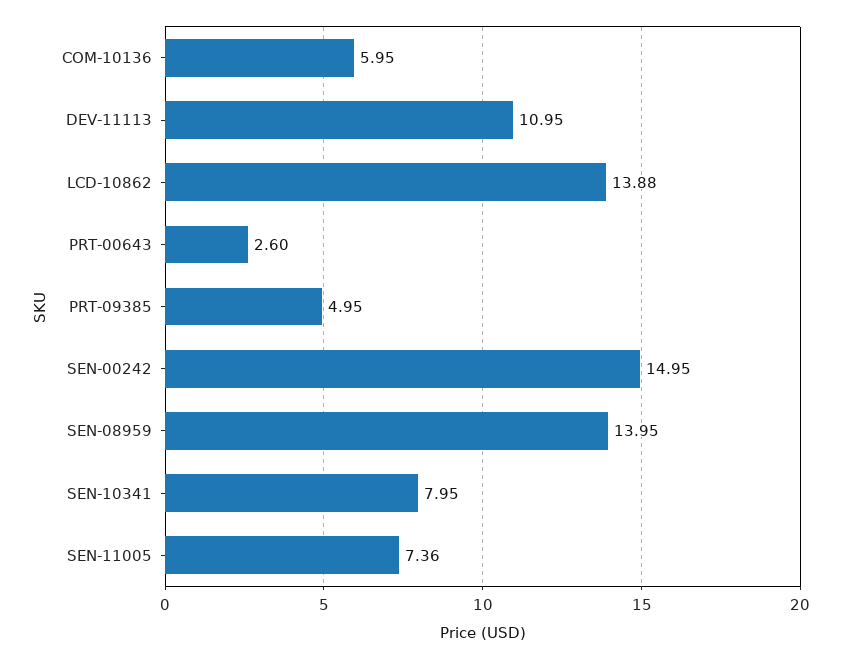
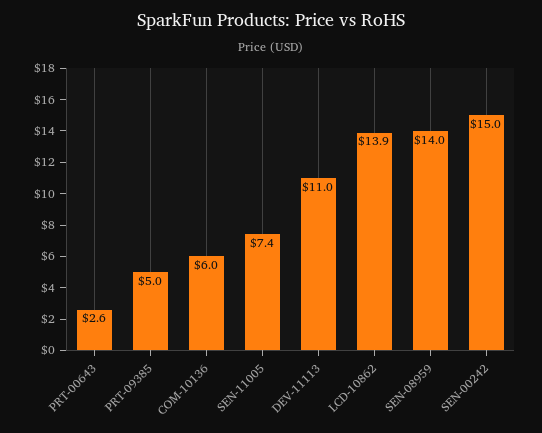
SEN-10341: 7.95 -> none

